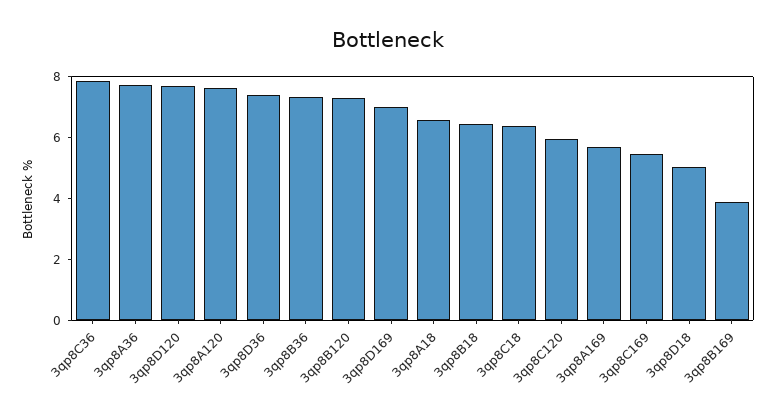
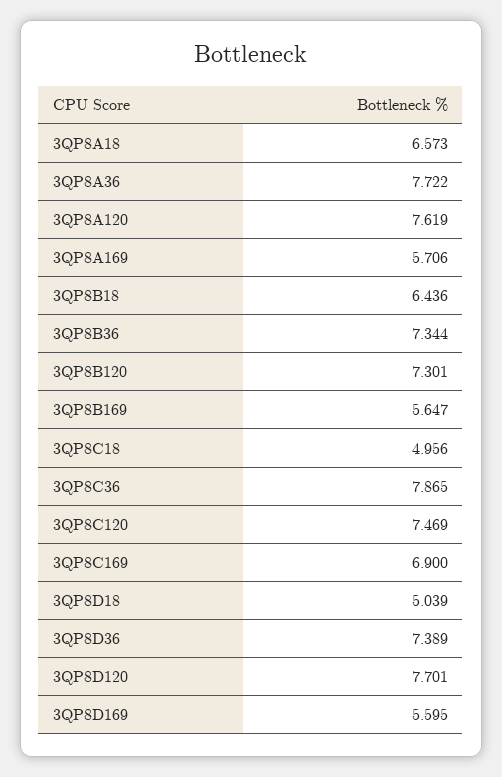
3qp8D169: 7 -> 5.595
3qp8C18: 6.5 -> 4.956
3qp8C120: 6 -> 7.469
3qp8C169: 5.5 -> 6.9
3qp8B169: 4 -> 5.647

